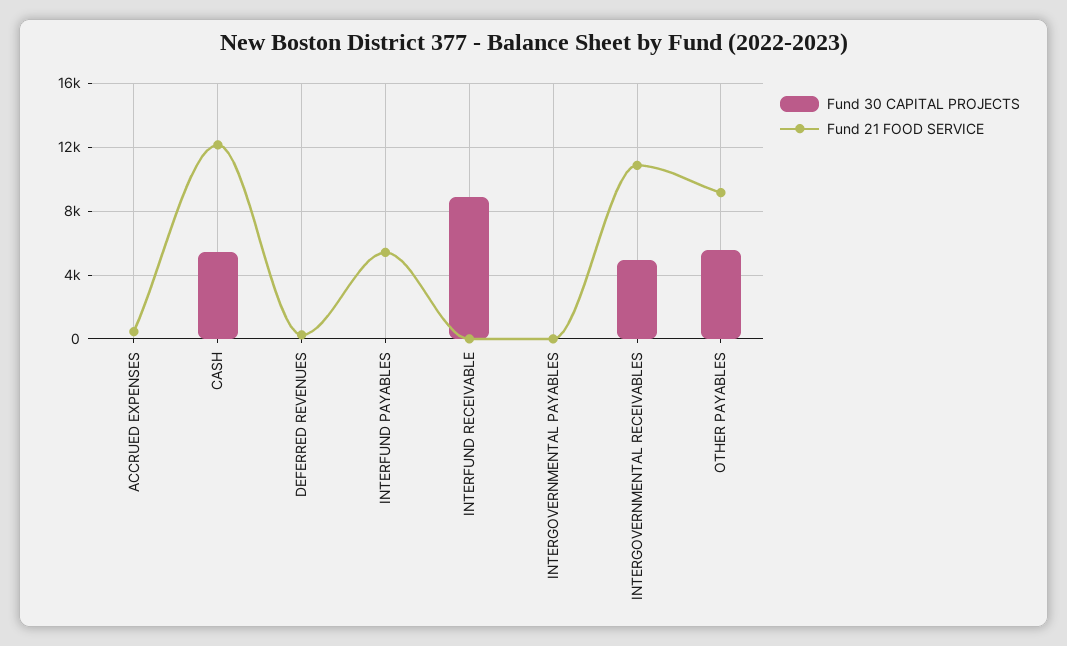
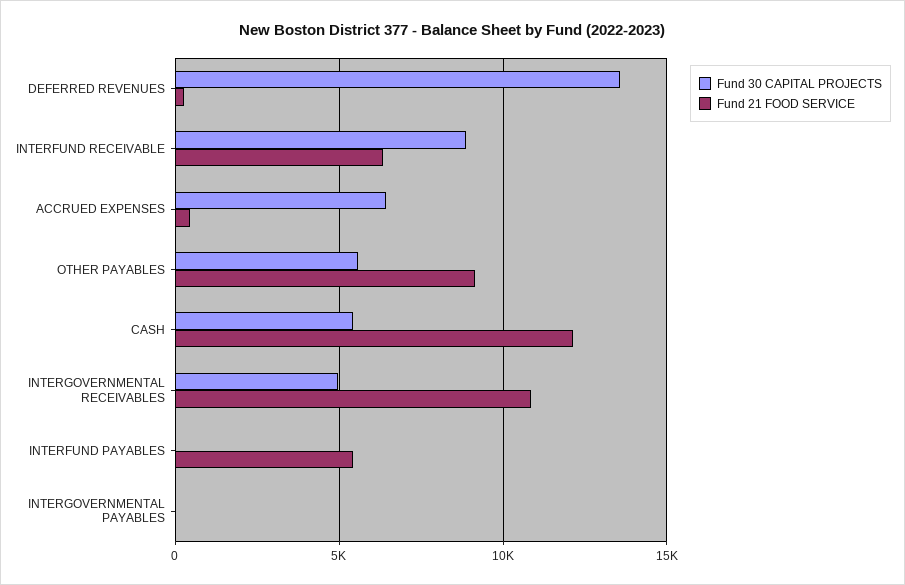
Fund 30 CAPITAL PROJECTS, ACCRUED EXPENSES: 0 -> 6500
Fund 30 CAPITAL PROJECTS, DEFERRED REVENUES: 0 -> 13500
Fund 21 FOOD SERVICE, INTERFUND RECEIVABLE: 0 -> 6500

